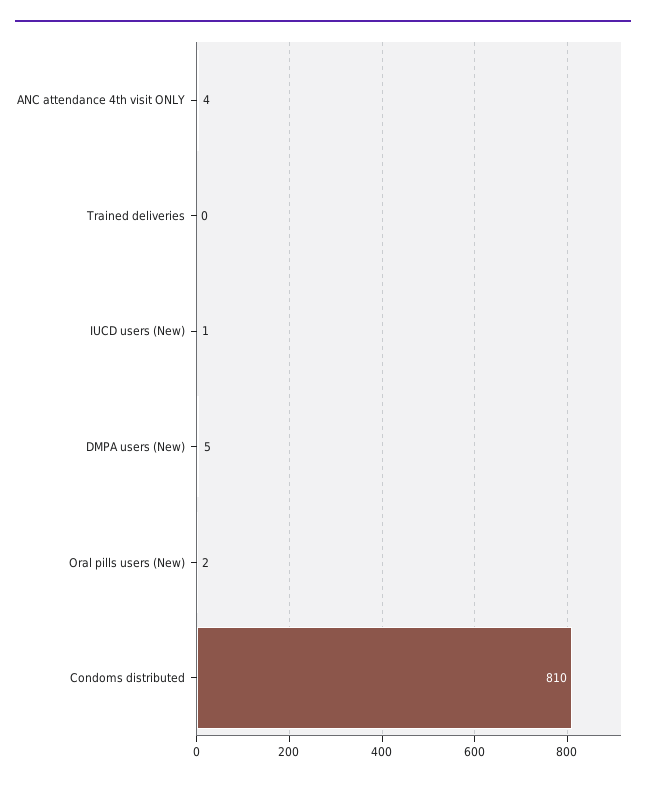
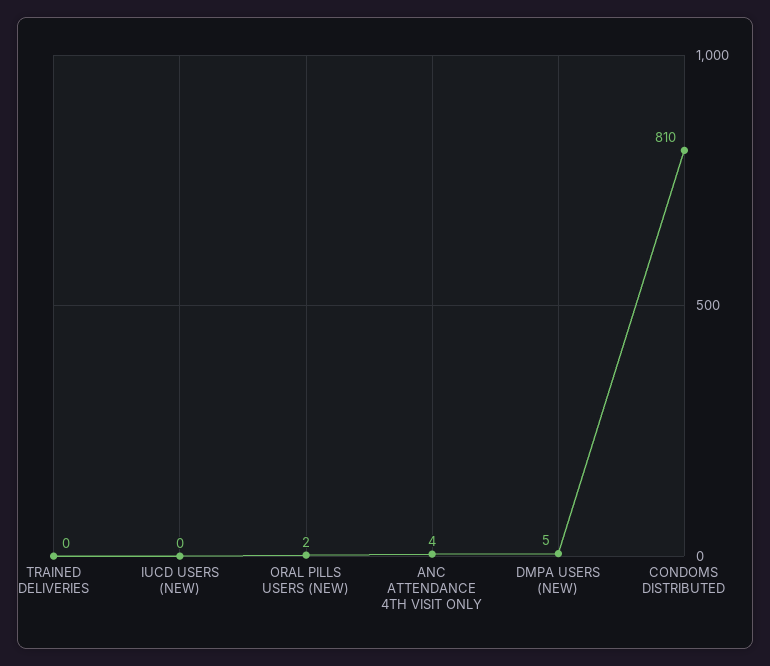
IUCD users (New): 1 -> 0

